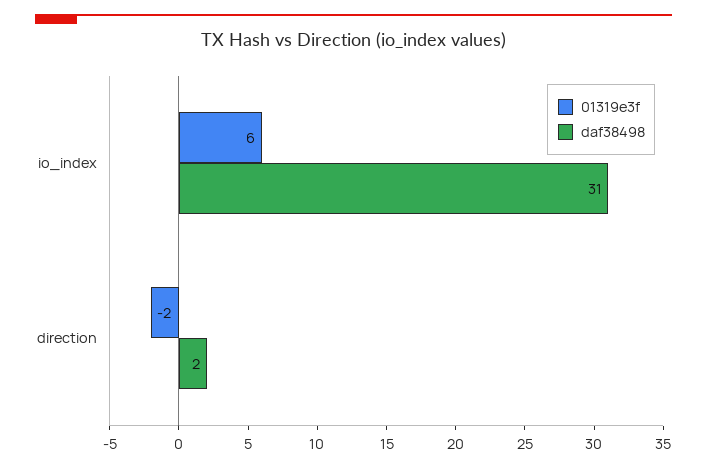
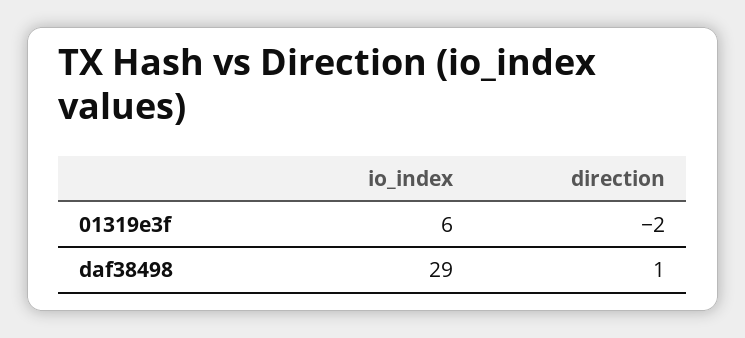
daf38498, io_index: 31 -> 29
daf38498, direction: 2 -> 1

